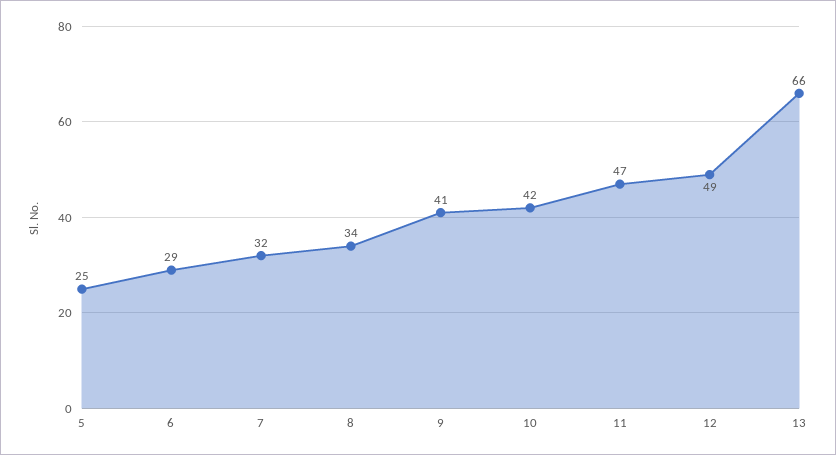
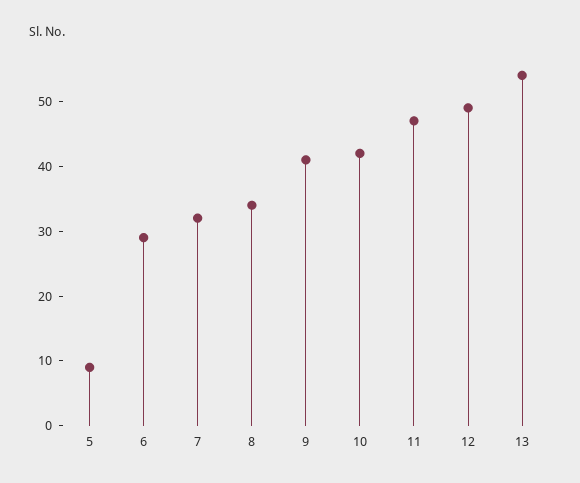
5: 25 -> 10
13: 66 -> 55

